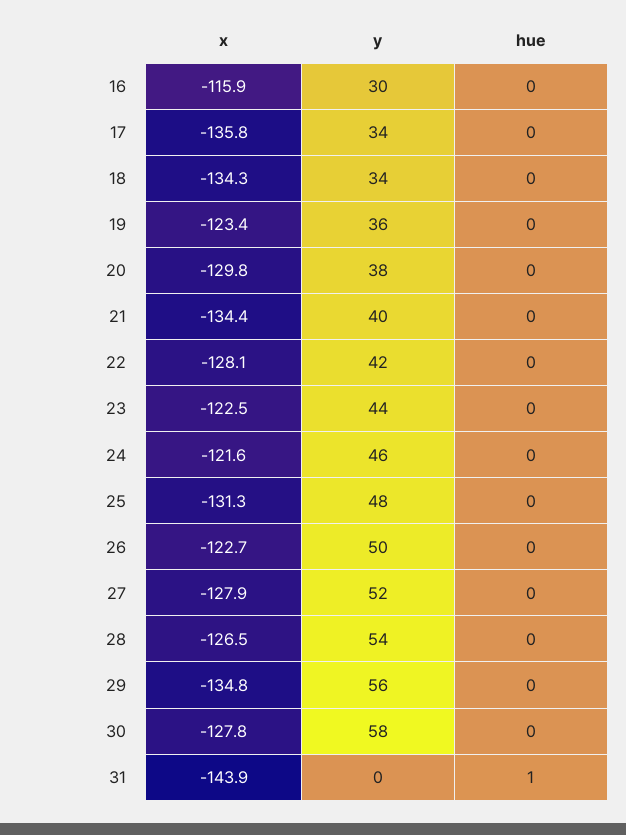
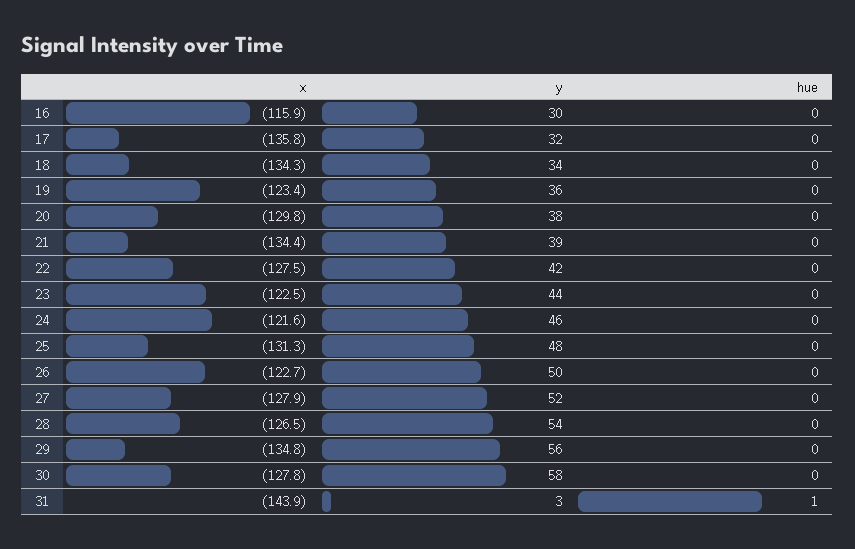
y, 17: 34 -> 32
y, 21: 40 -> 39
x, 22: -128.1 -> -127.5
y, 31: 0 -> 3

